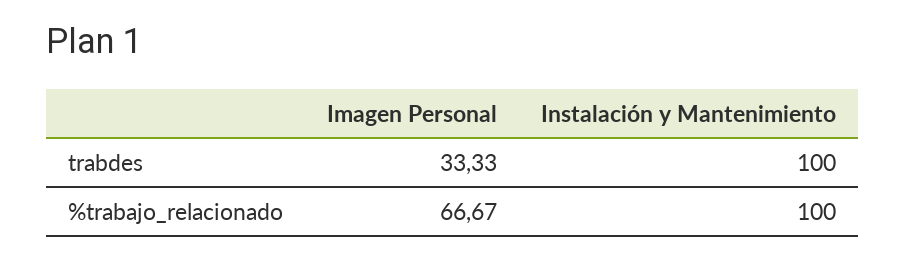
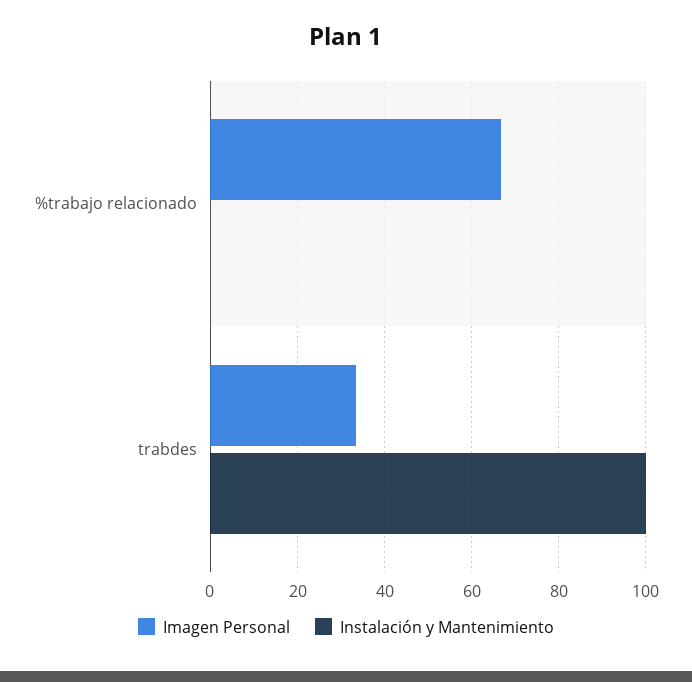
Instalación y Mantenimiento, %trabajo_relacionado: 100 -> 0

